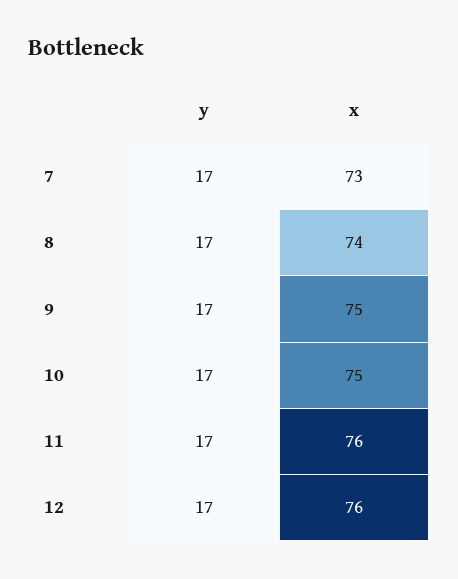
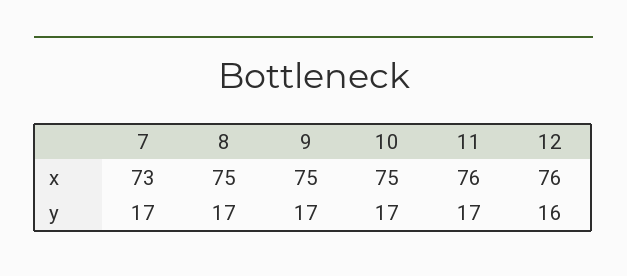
x, 8: 74 -> 75
y, 12: 17 -> 16

